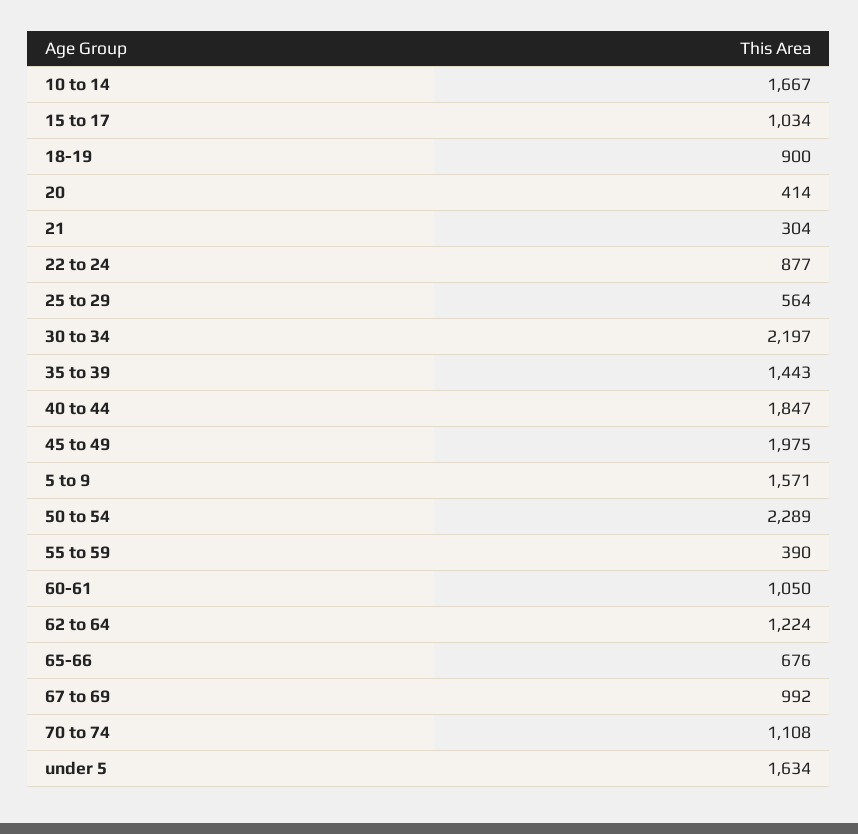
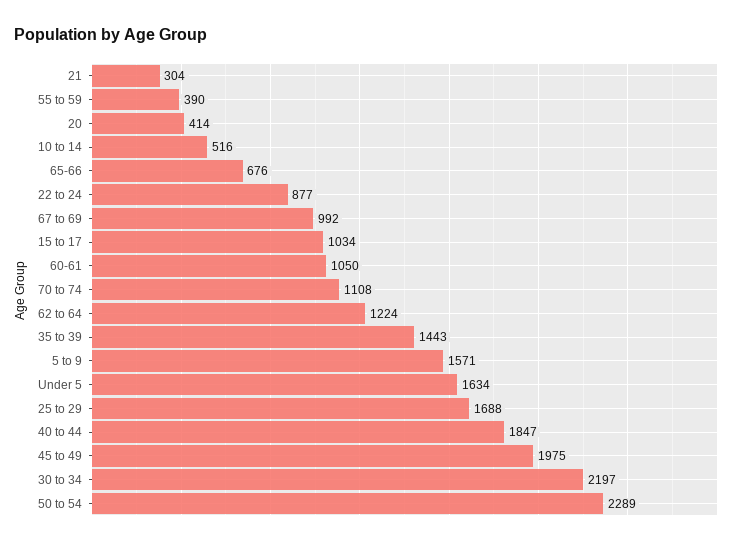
10 to 14: 1667 -> 516
18-19: 900 -> none
25 to 29: 564 -> 1688

